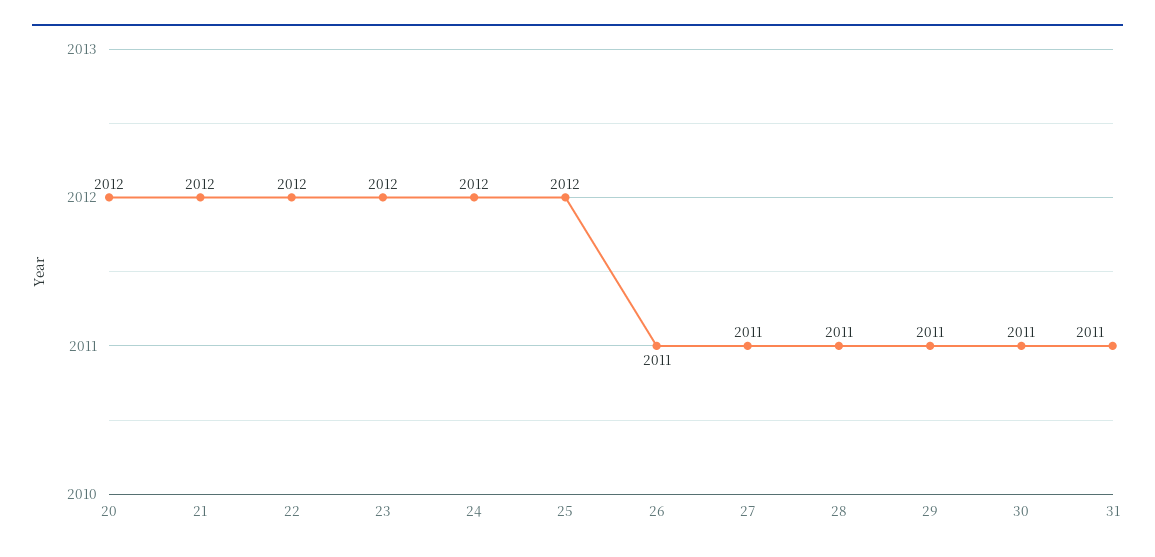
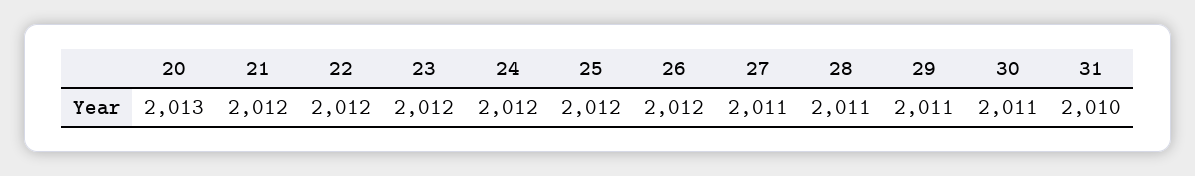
20: 2012 -> 2013
26: 2011 -> 2012
31: 2011 -> 2010

